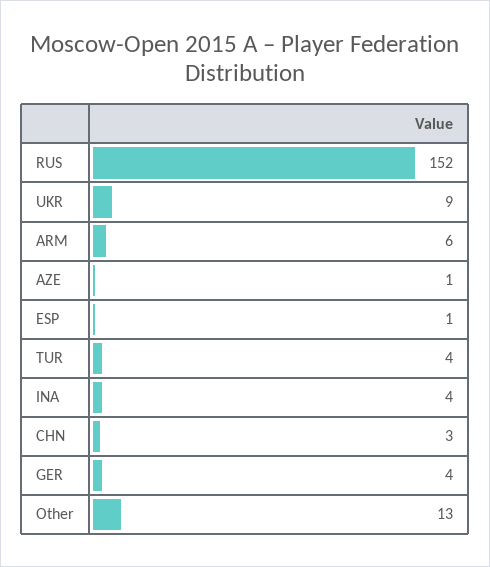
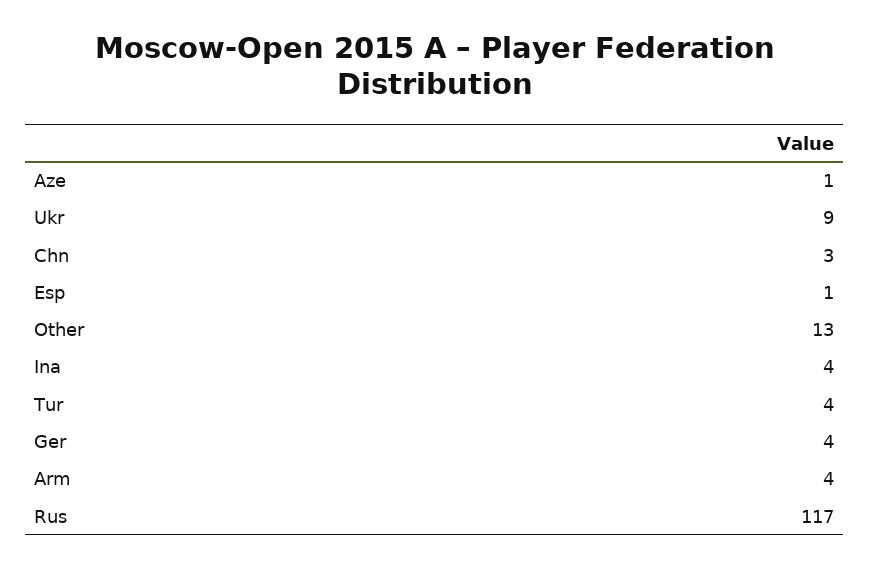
RUS: 152 -> 117
ARM: 6 -> 4

